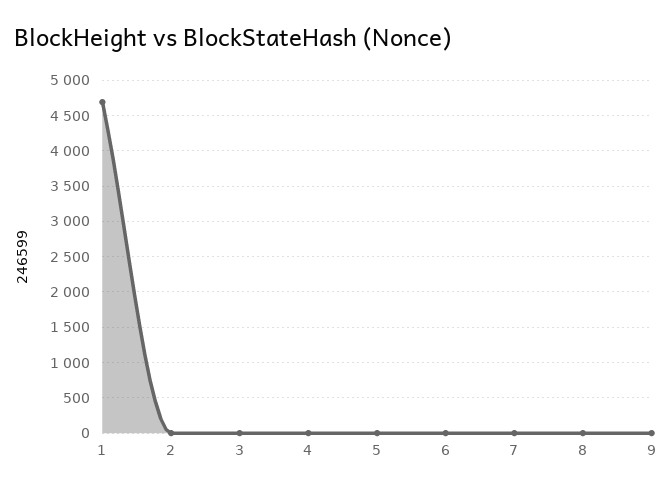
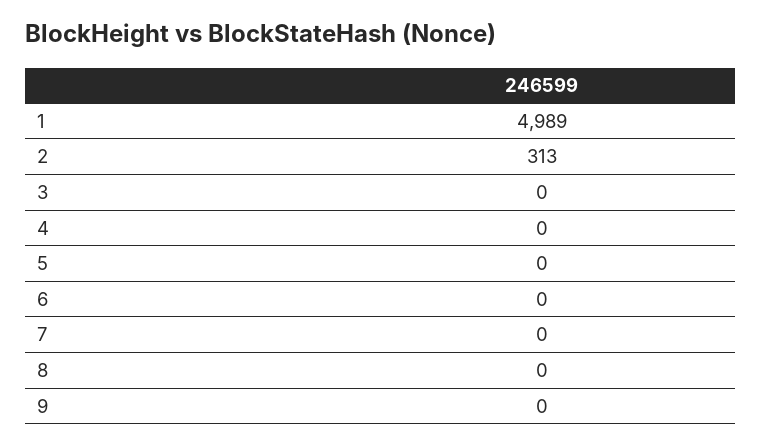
1: 4700 -> 4989
2: 0 -> 313

